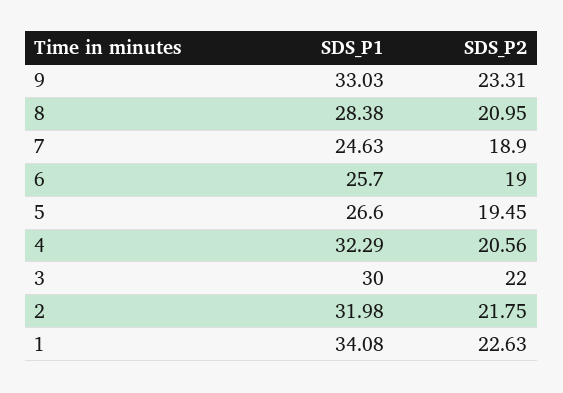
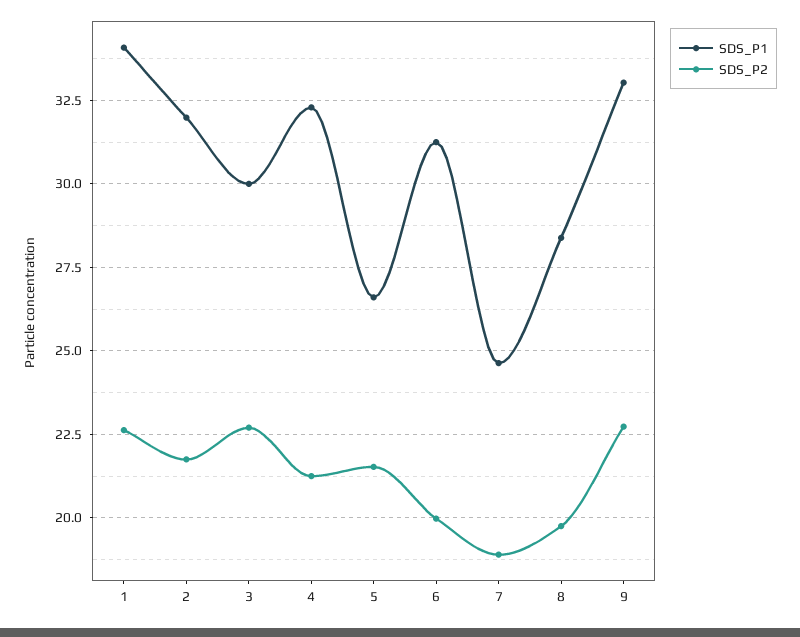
SDS_P2, 9: 23.31 -> 22.75
SDS_P2, 8: 20.95 -> 19.75
SDS_P1, 6: 25.7 -> 31.25
SDS_P2, 6: 19 -> 20
SDS_P2, 5: 19.45 -> 21.5
SDS_P2, 4: 20.56 -> 21.25
SDS_P2, 3: 22 -> 22.75

